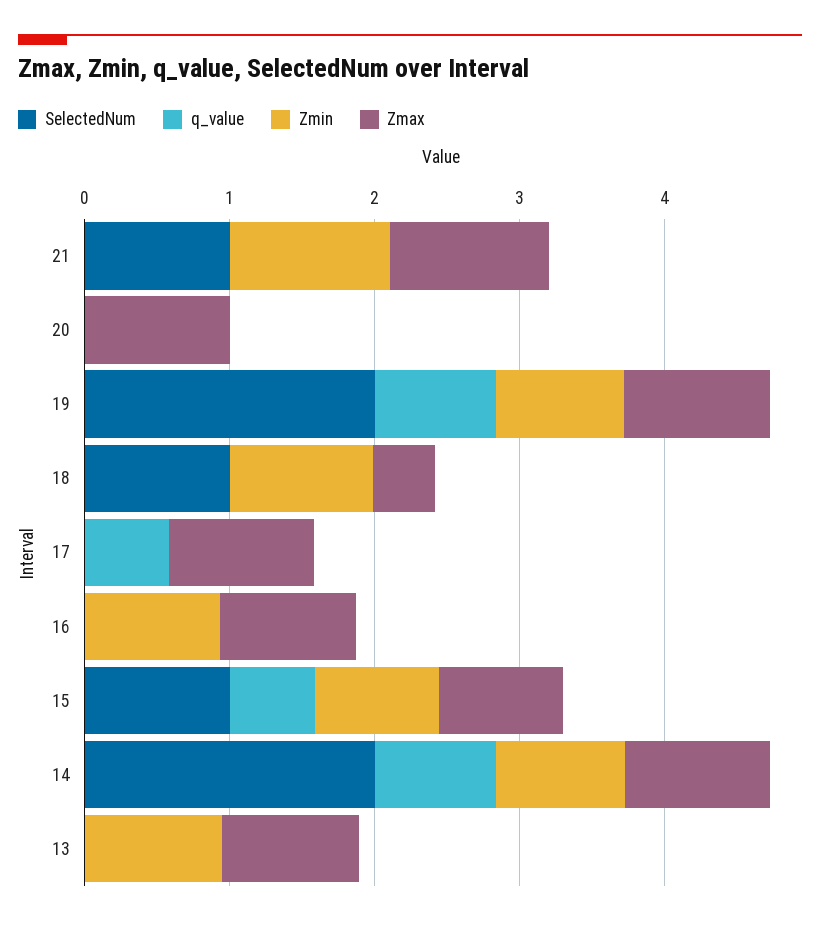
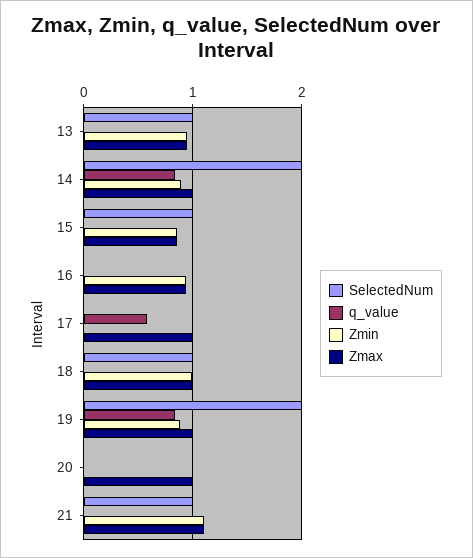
Zmax, 18: 0.4 -> 1
q_value, 15: 0.6 -> 0
SelectedNum, 13: 0 -> 1

